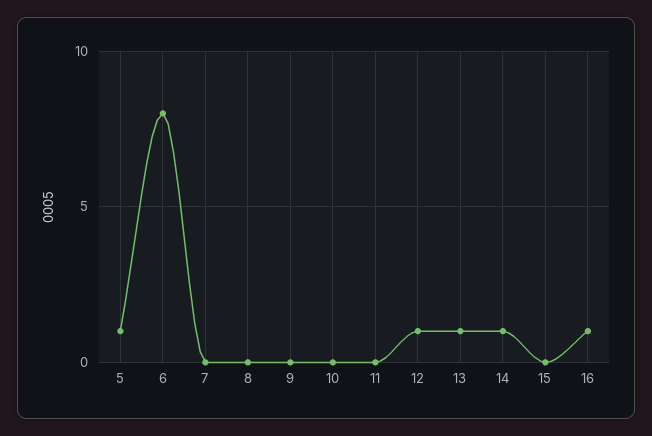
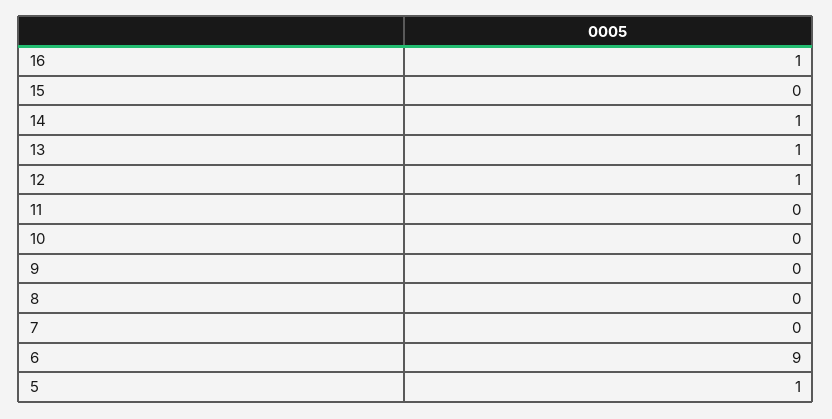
6: 8 -> 9

